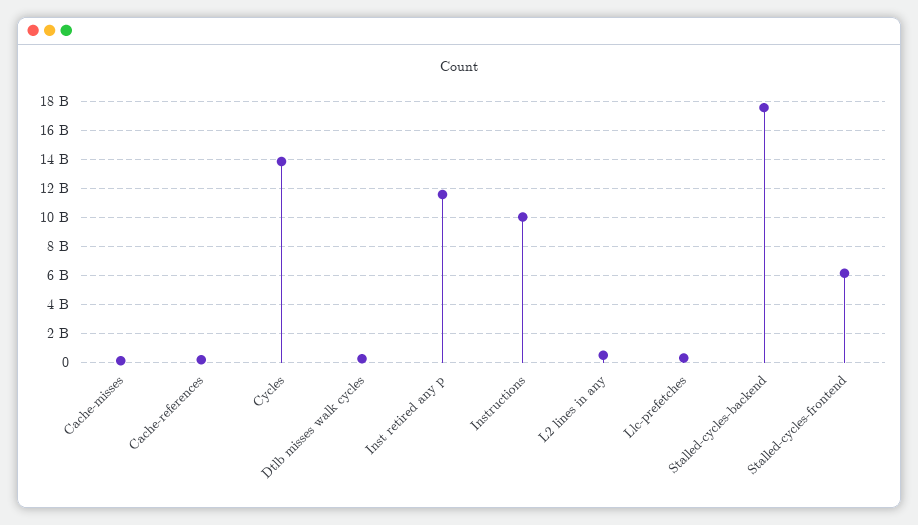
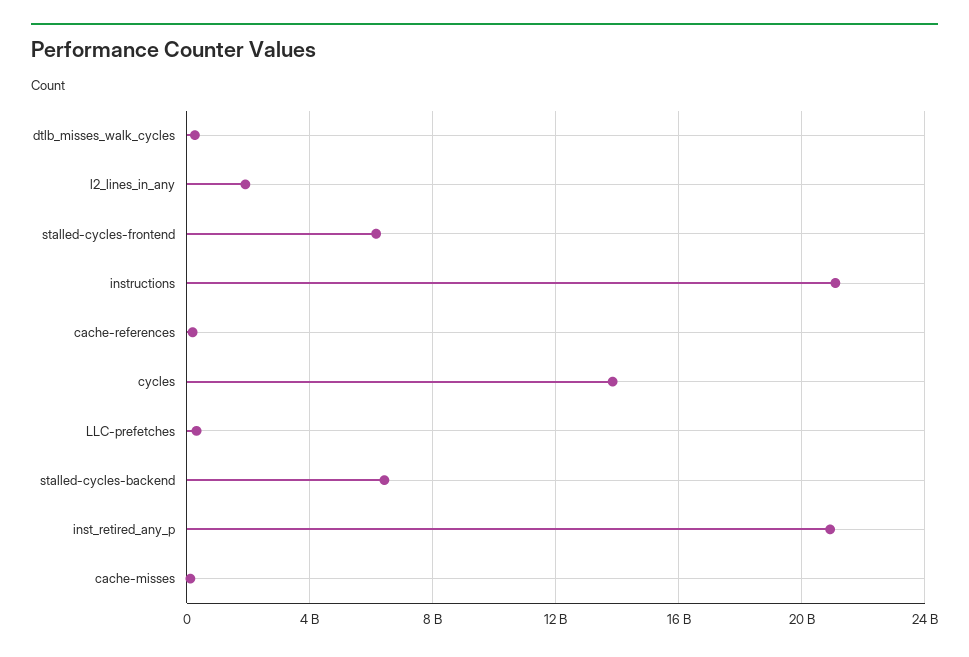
Inst retired any p: 11500000000 -> 21000000000
Instructions: 10000000000 -> 21000000000
L2 lines in any: 500000000 -> 2000000000
Stalled-cycles-backend: 17500000000 -> 6500000000

